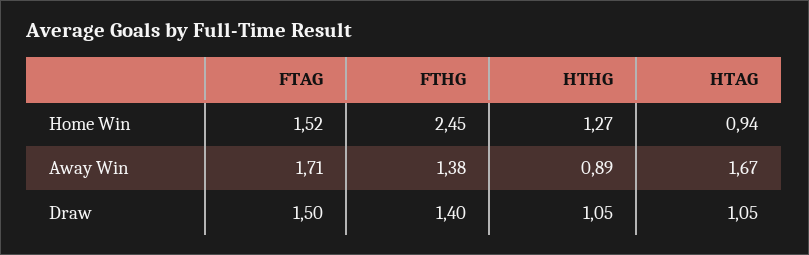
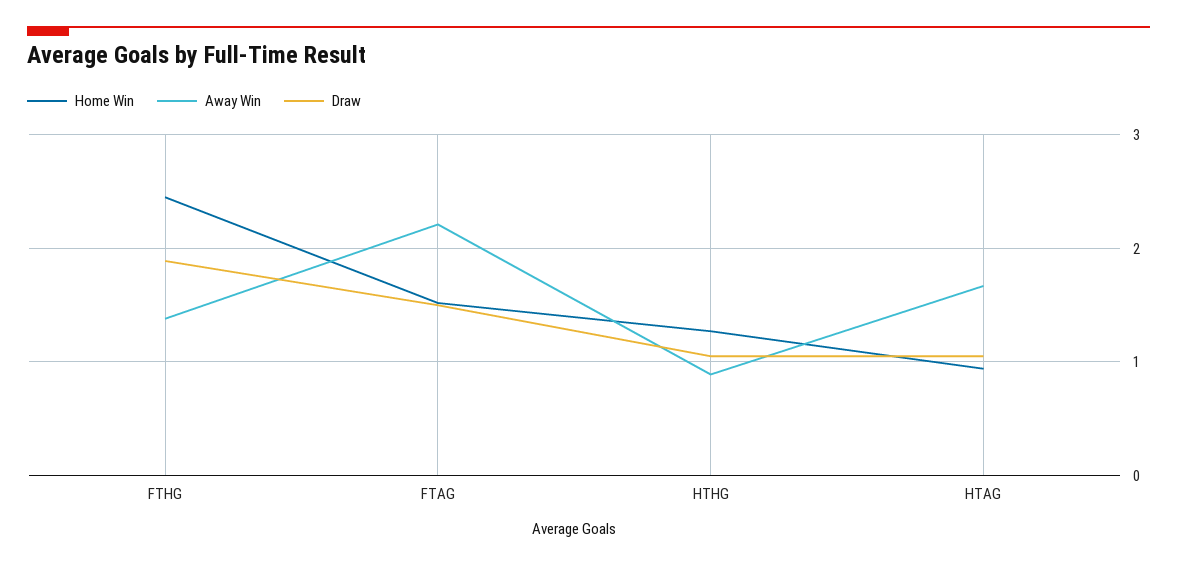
Away Win, FTAG: 1.71 -> 2.2
Draw, FTHG: 1.4 -> 1.9

